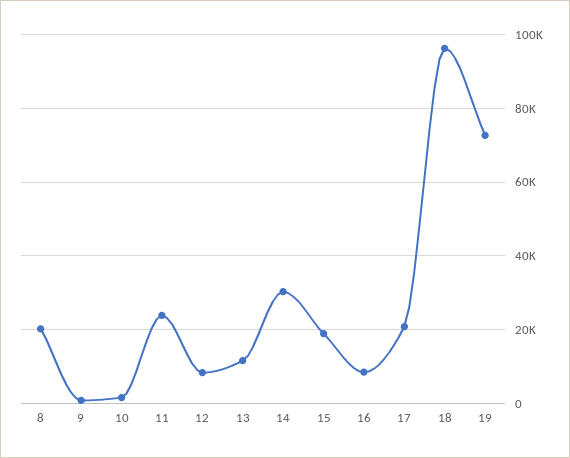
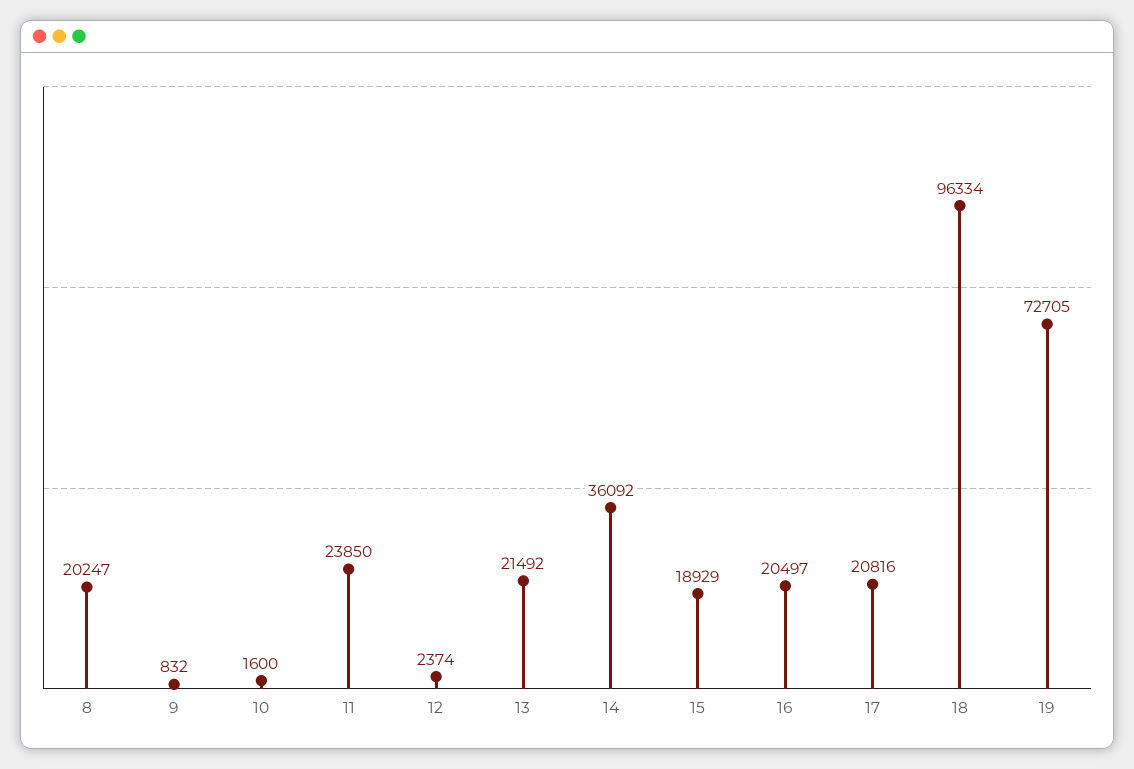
12: 8000 -> 2374
13: 12000 -> 21492
14: 30000 -> 36092
16: 8000 -> 20497

